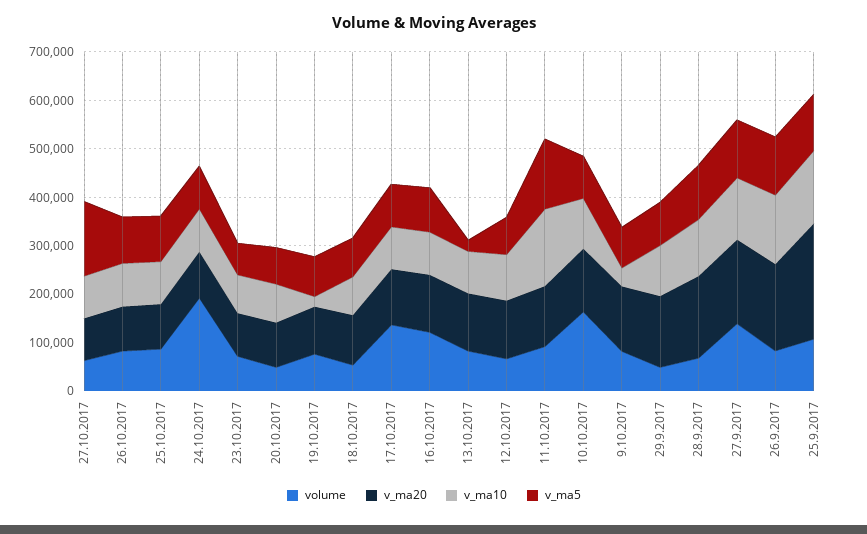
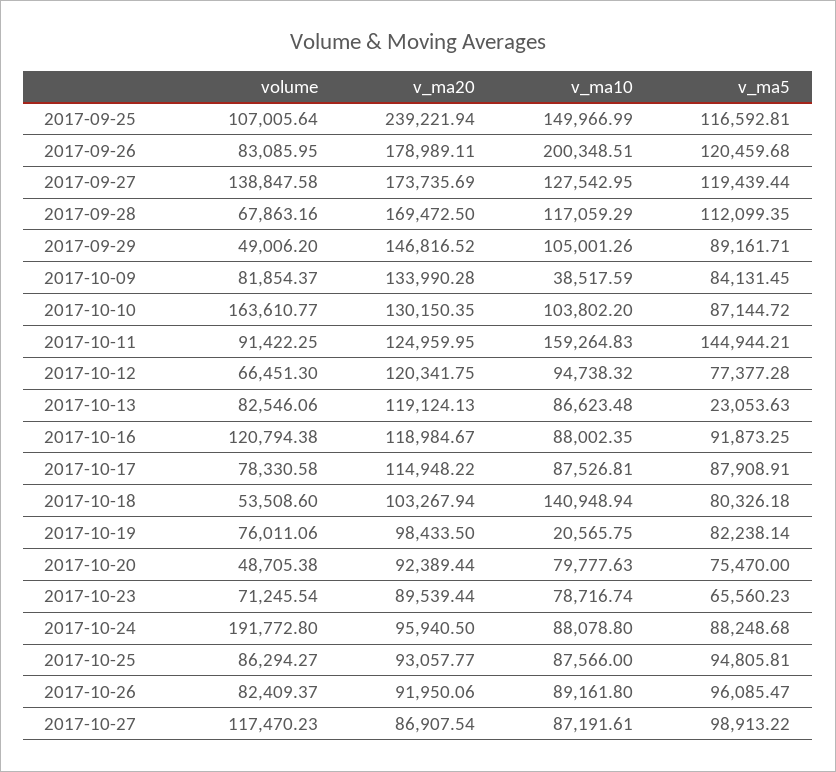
volume, 27.10.2017: 60000 -> 117470.23
v_ma5, 27.10.2017: 160000 -> 98913.22
v_ma10, 18.10.2017: 80000 -> 140948.94
volume, 17.10.2017: 140000 -> 78330.58
v_ma10, 26.9.2017: 140000 -> 200348.51

